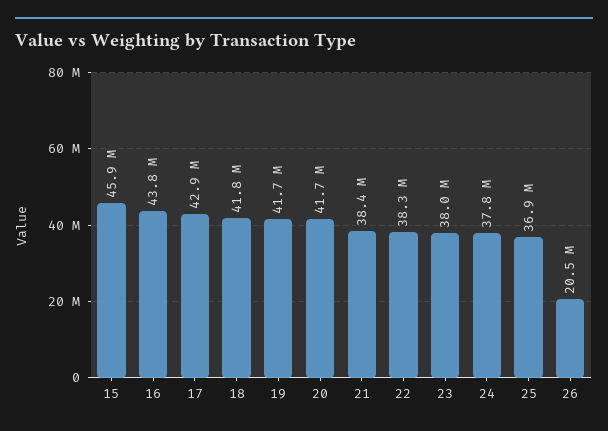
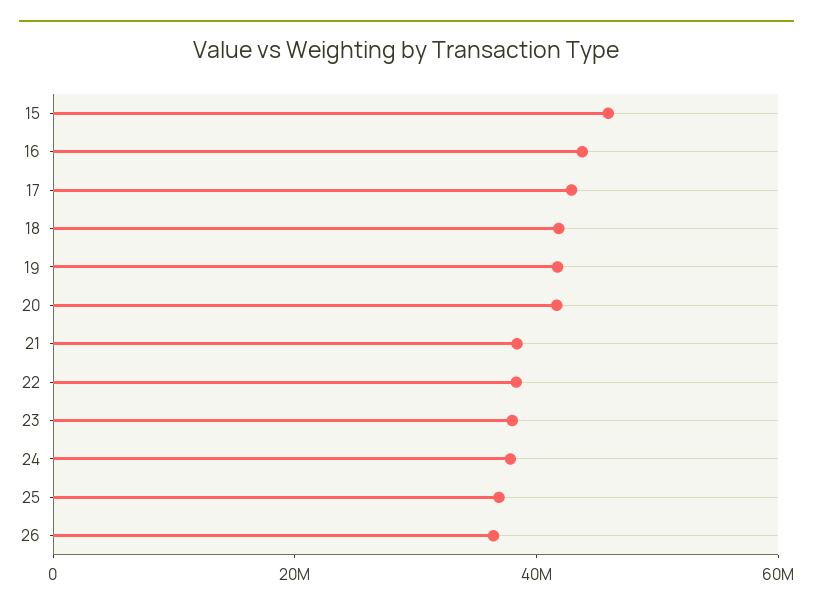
26: 20500000 -> 35000000

